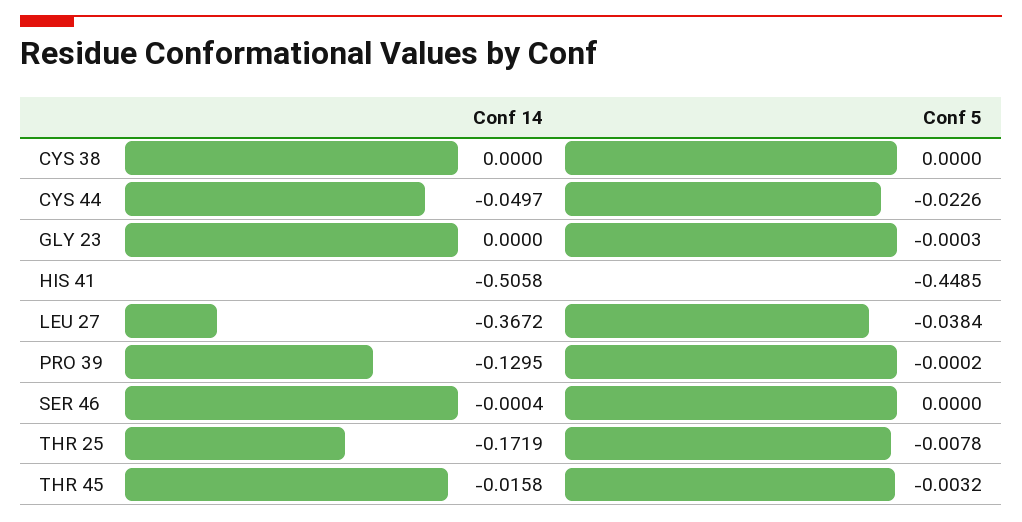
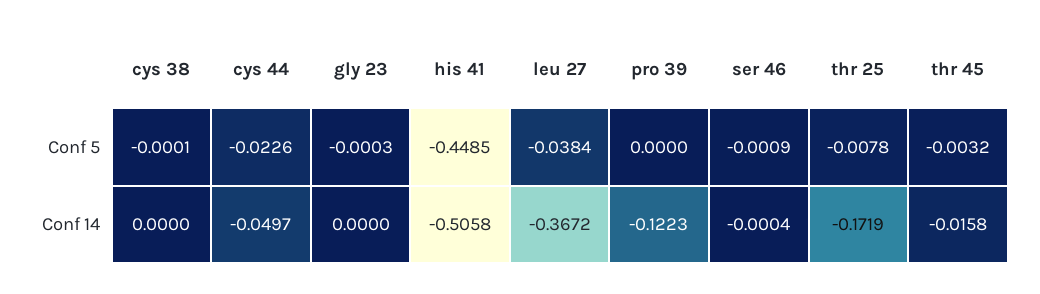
Conf 5, CYS 38: 0 -> -0.0001
Conf 14, PRO 39: -0.1295 -> -0.1223
Conf 5, PRO 39: -0.0002 -> 0
Conf 5, SER 46: 0 -> -0.0009

